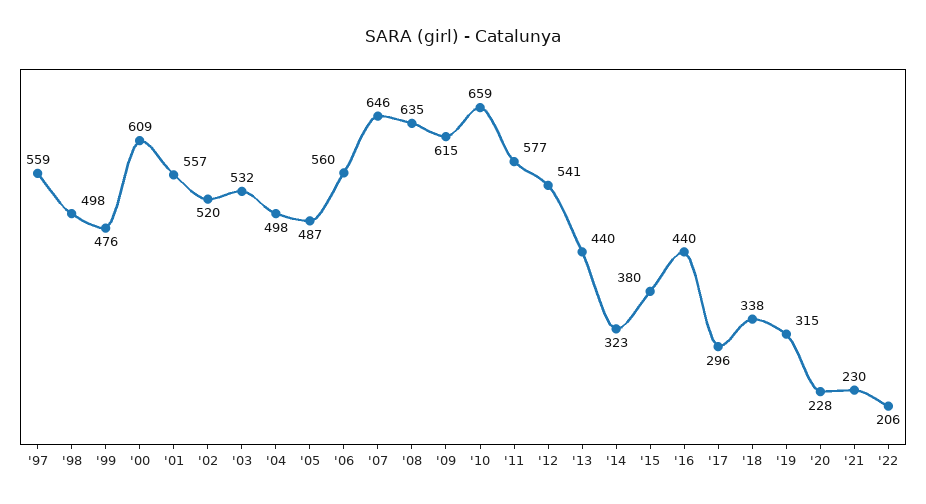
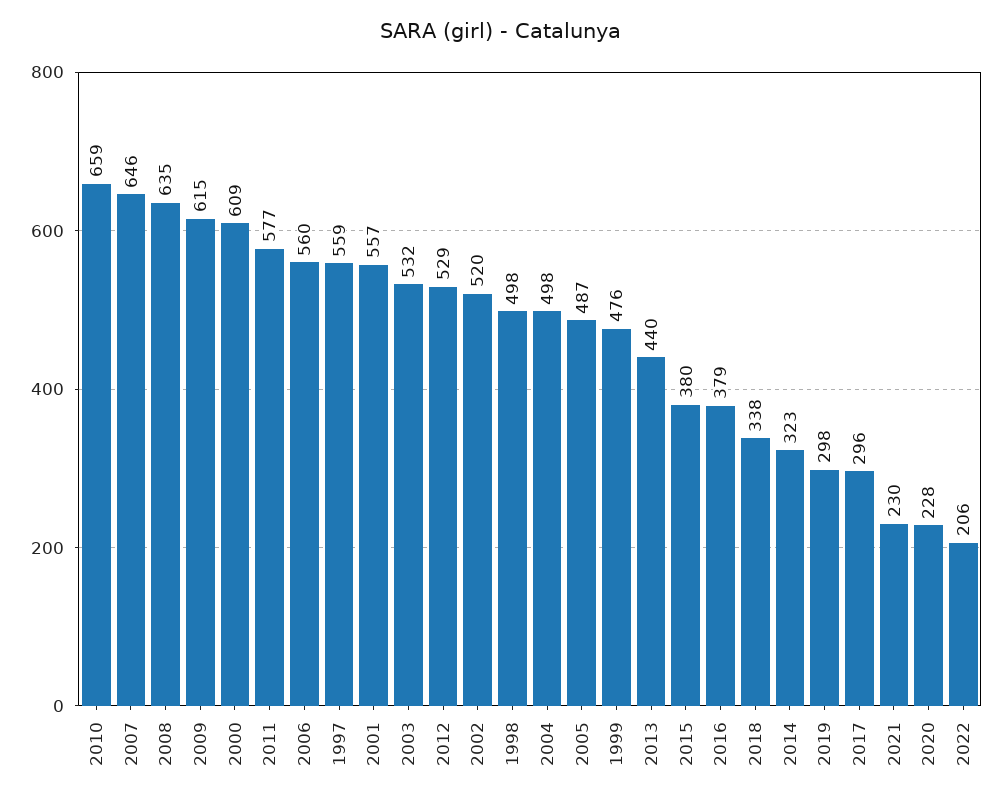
'12: 541 -> 529
'16: 440 -> 379
'19: 315 -> 298

